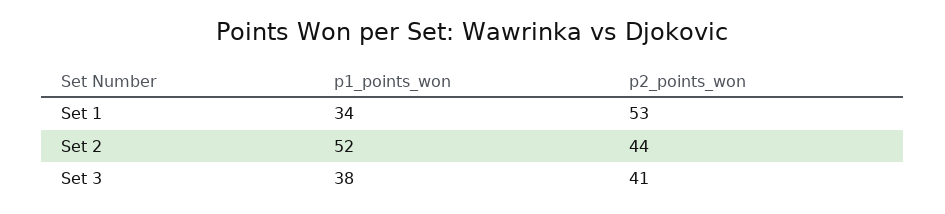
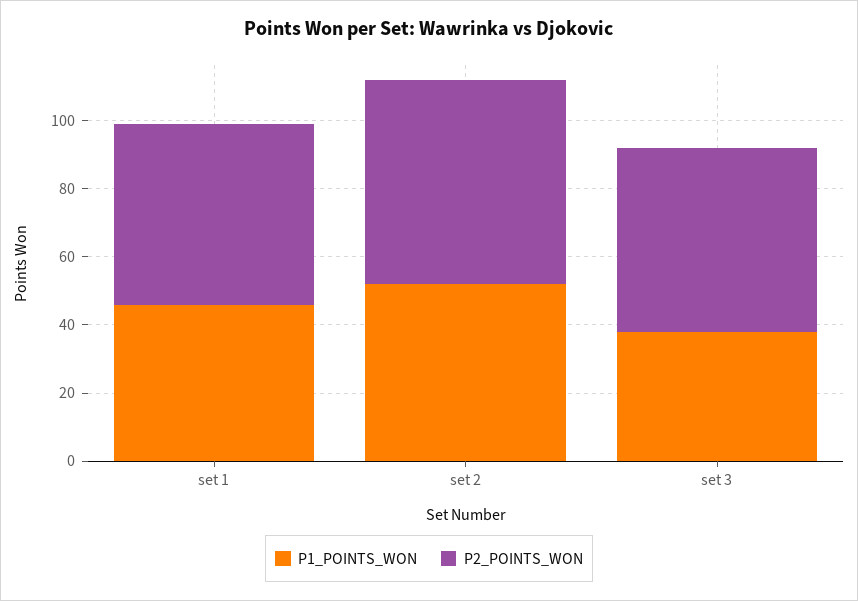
p1_points_won, Set 1: 34 -> 45
p2_points_won, Set 2: 44 -> 60
p2_points_won, Set 3: 41 -> 55

